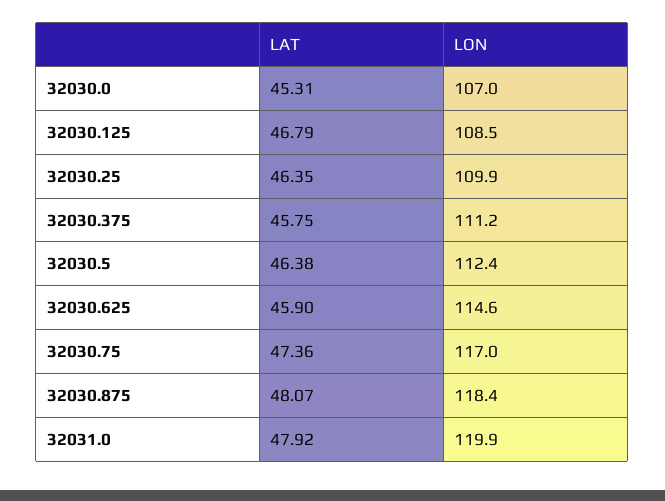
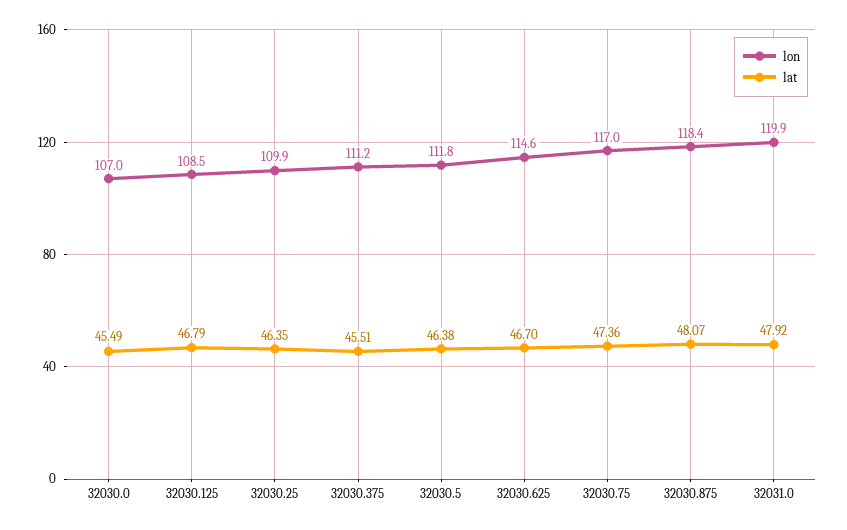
LAT, 32030.0: 45.31 -> 45.49
LAT, 32030.375: 45.75 -> 45.51
LON, 32030.5: 112.4 -> 111.8
LAT, 32030.625: 45.9 -> 46.7

